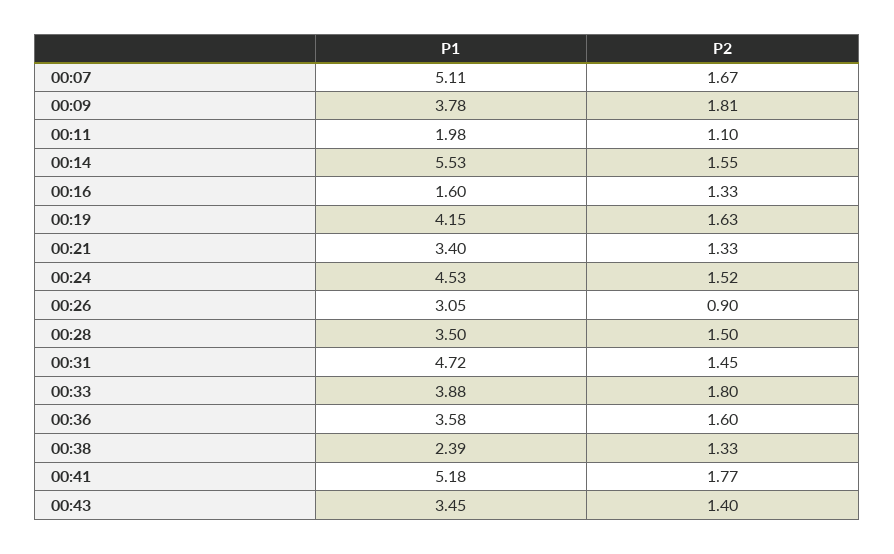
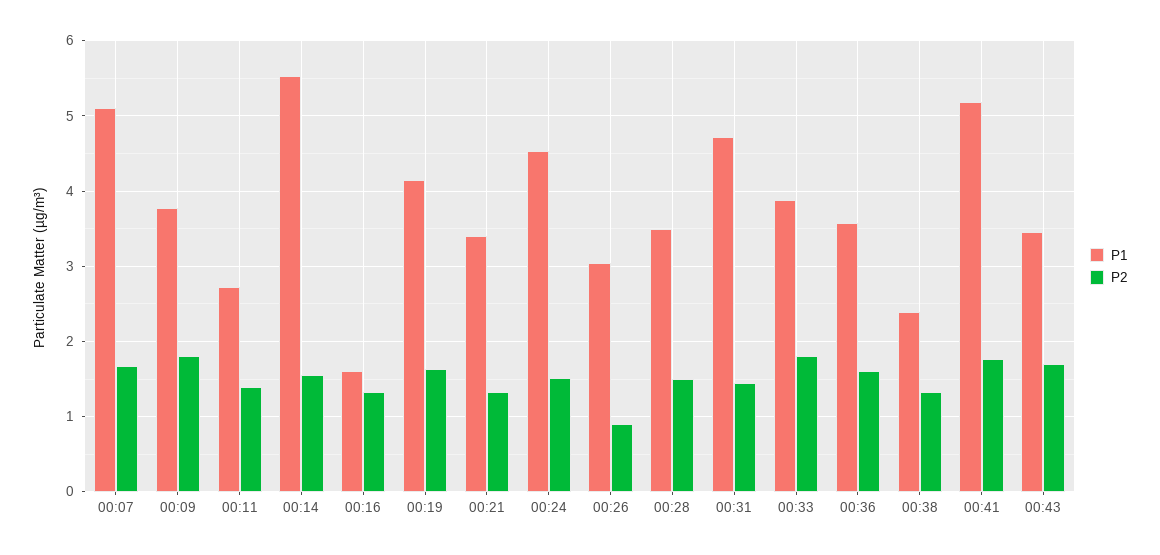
P1, 00:11: 1.98 -> 2.7
P2, 00:11: 1.1 -> 1.4
P2, 00:43: 1.4 -> 1.7

